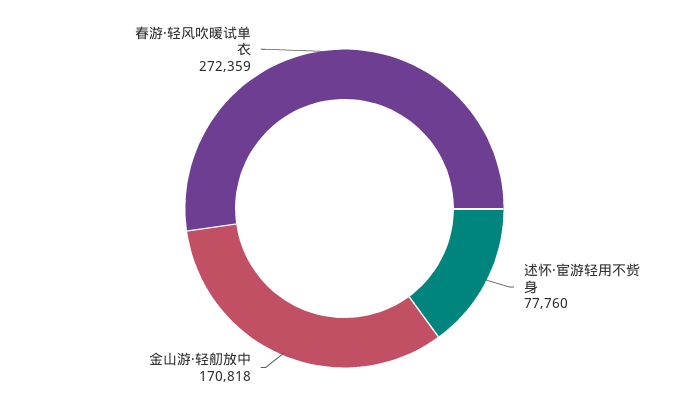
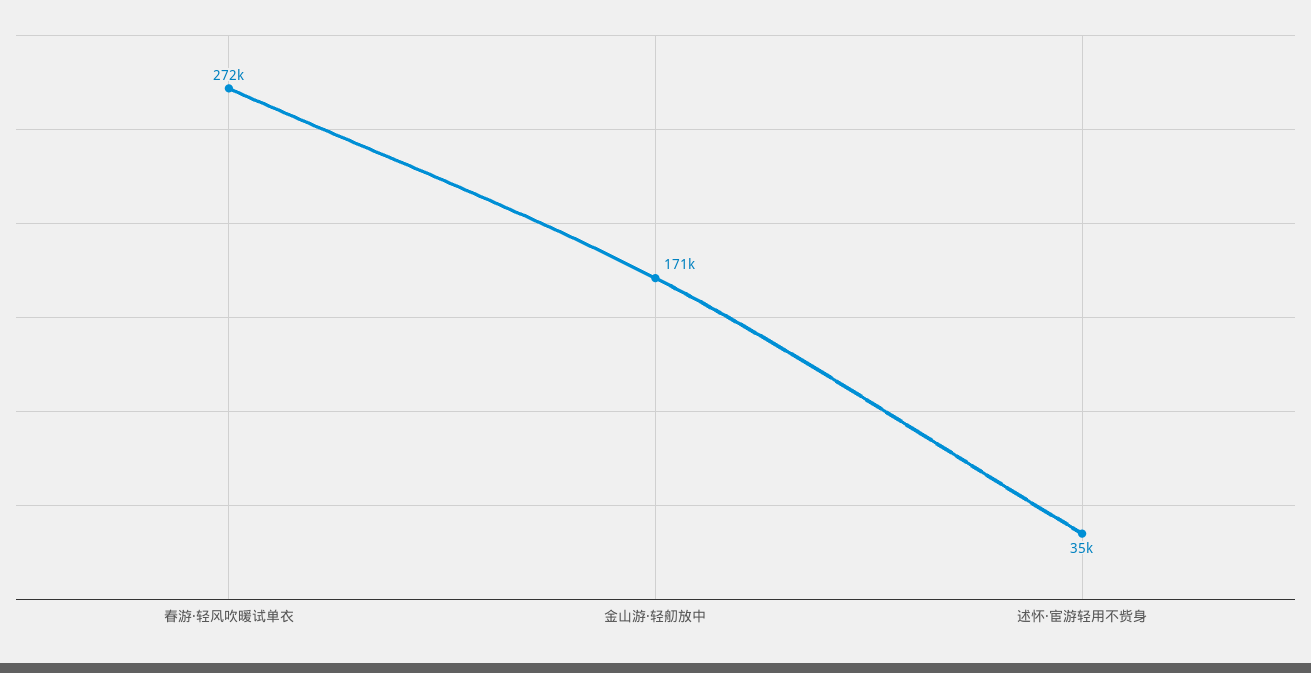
述怀·宦游轻用不赀身: 77760 -> 35000

